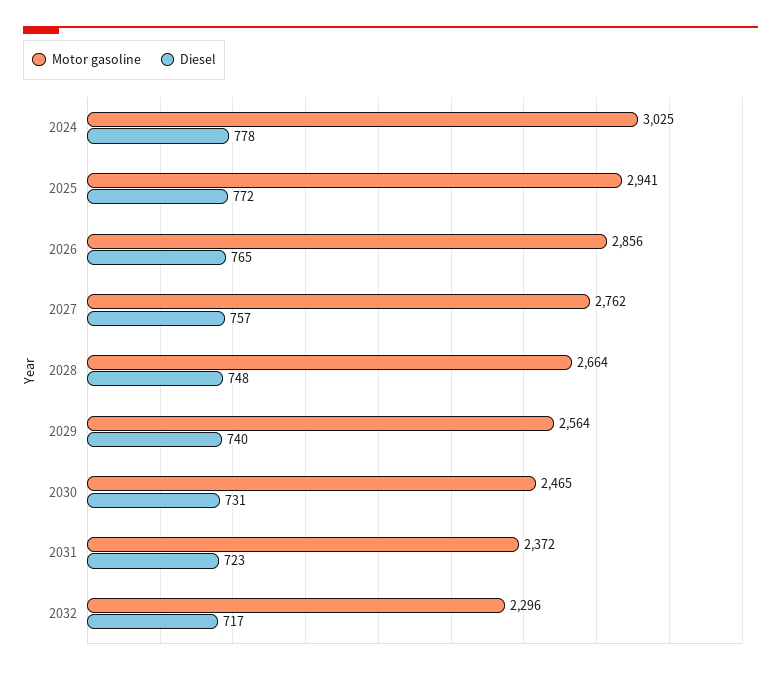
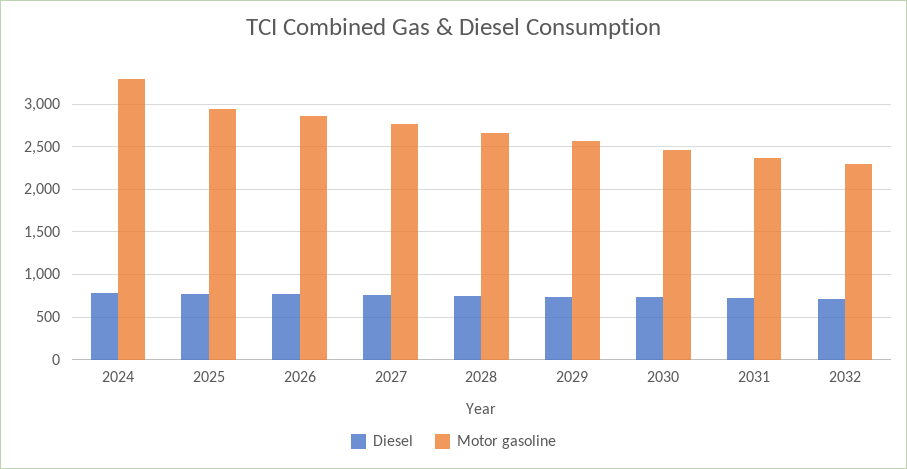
Motor gasoline, 2024: 3025 -> 3300

